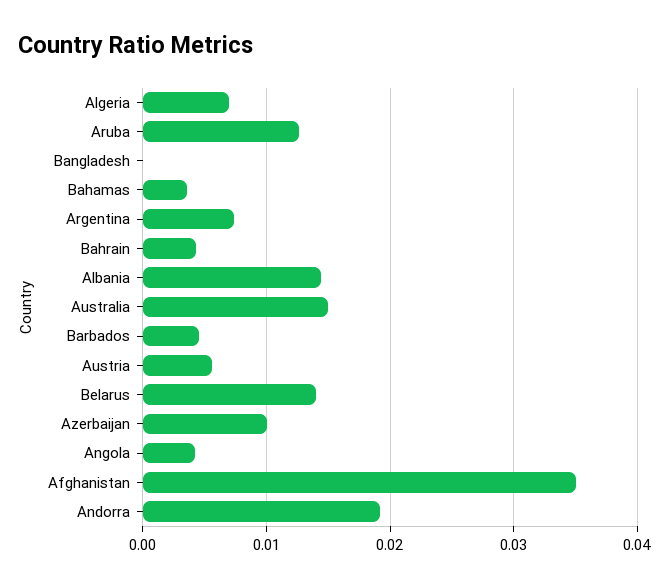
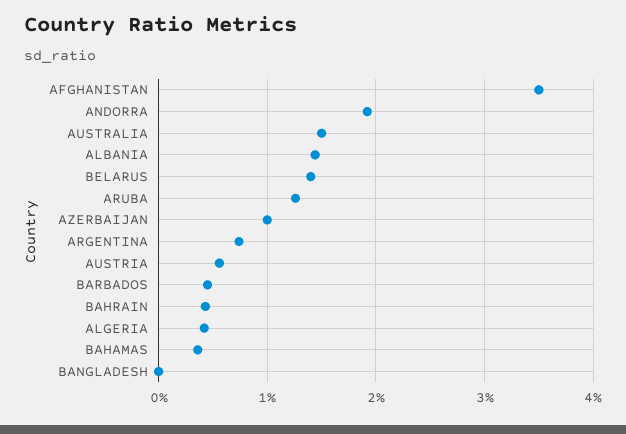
Algeria: 0.007 -> 0.004
Angola: 0.004 -> none

